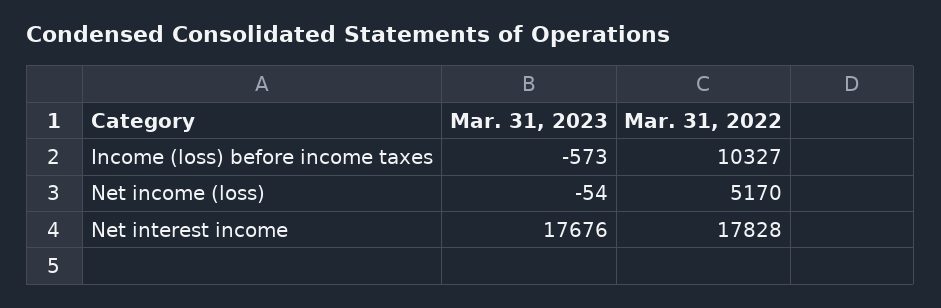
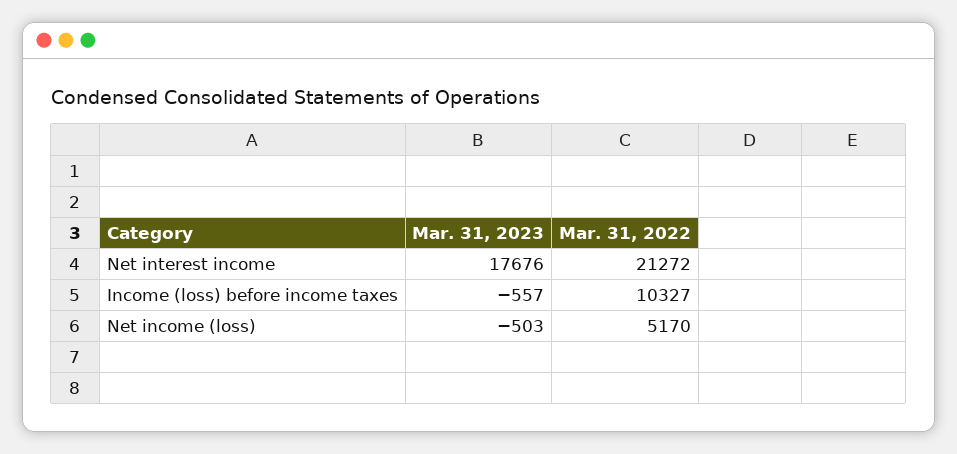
Mar. 31, 2023, Income (loss) before income taxes: -573 -> -557
Mar. 31, 2023, Net income (loss): -54 -> -503
Mar. 31, 2022, Net interest income: 17828 -> 21272

